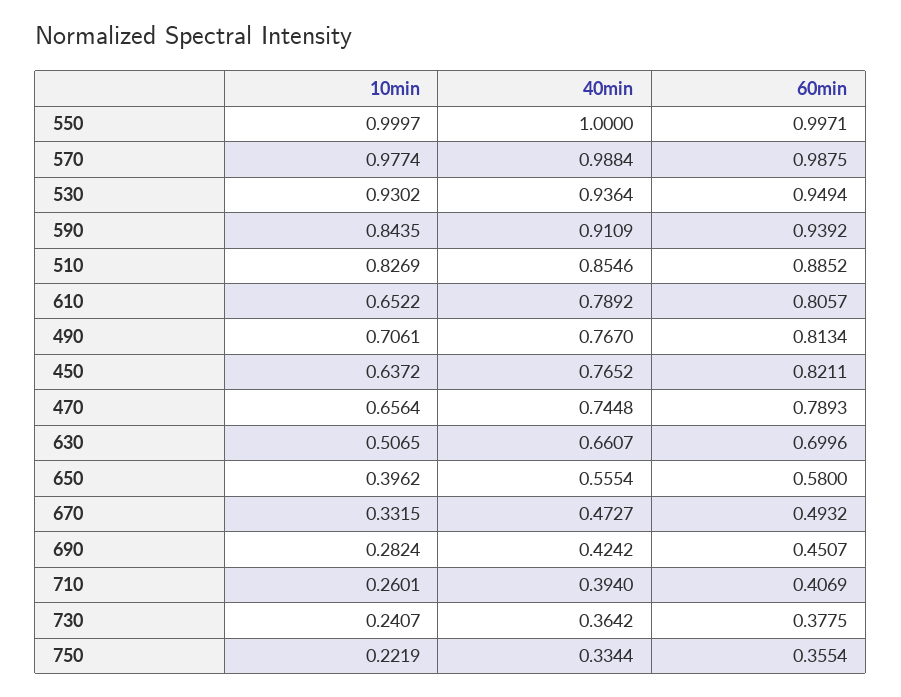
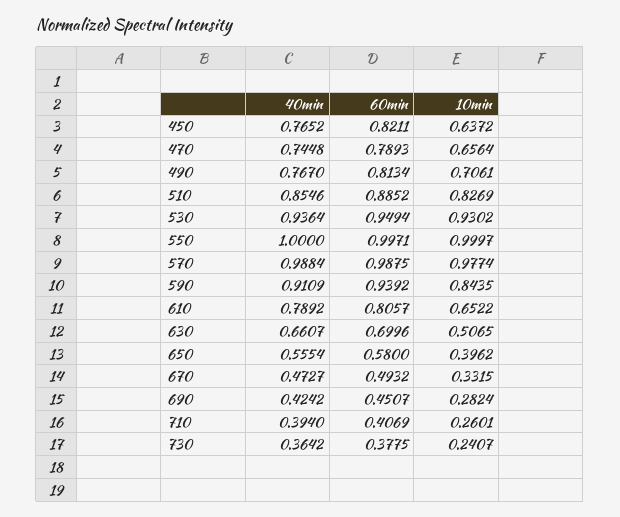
10min, 750: 0.2219 -> none
40min, 750: 0.3344 -> none
60min, 750: 0.3554 -> none

